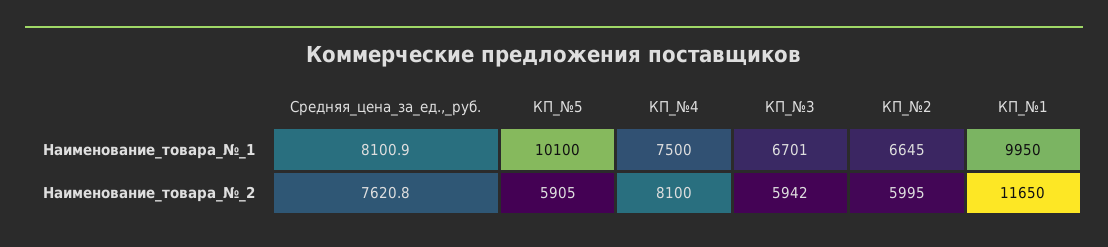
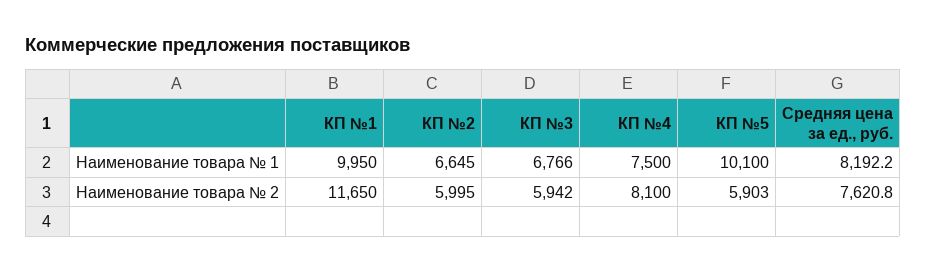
Средняя_цена_за_ед.,_руб., Наименование_товара_№_1: 8100.9 -> 8192.2
КП_№3, Наименование_товара_№_1: 6701 -> 6766
КП_№5, Наименование_товара_№_2: 5905 -> 5903

